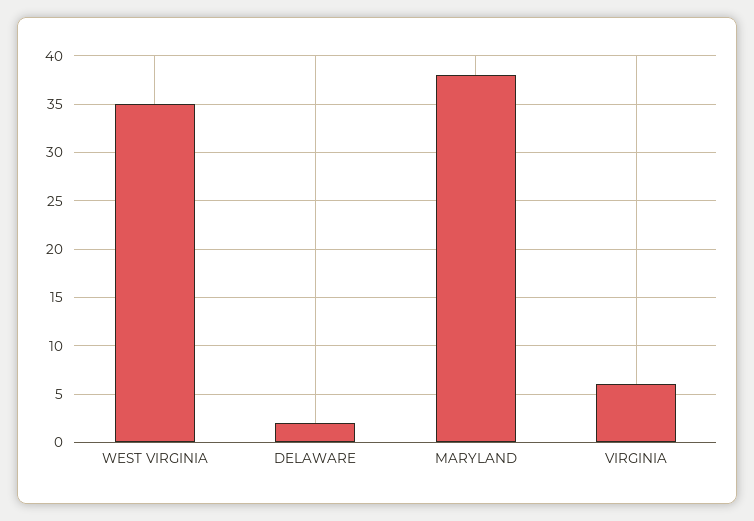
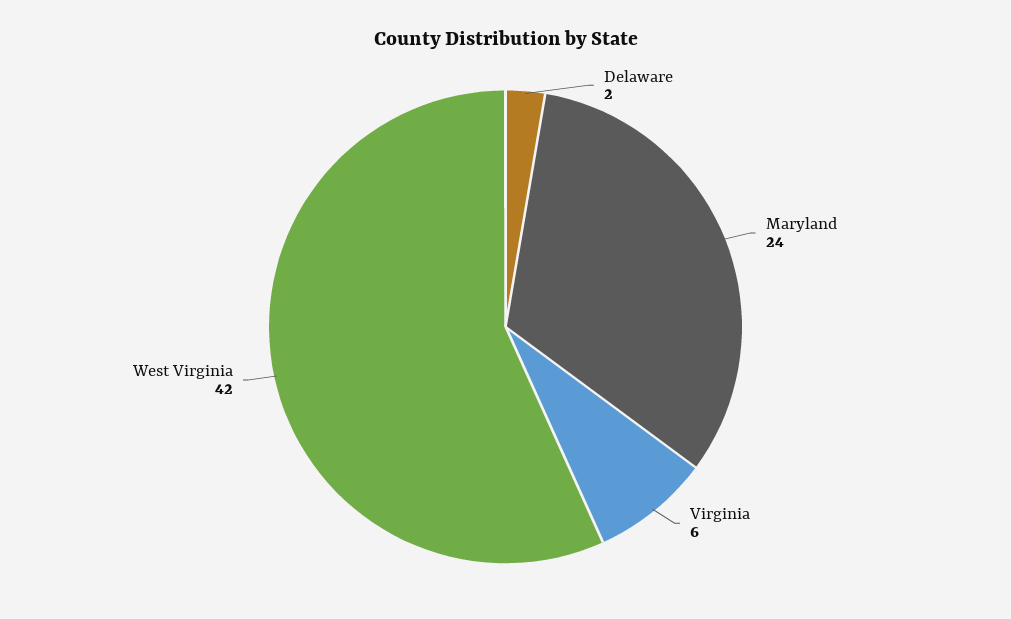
WEST VIRGINIA: 35 -> 42
MARYLAND: 38 -> 24

